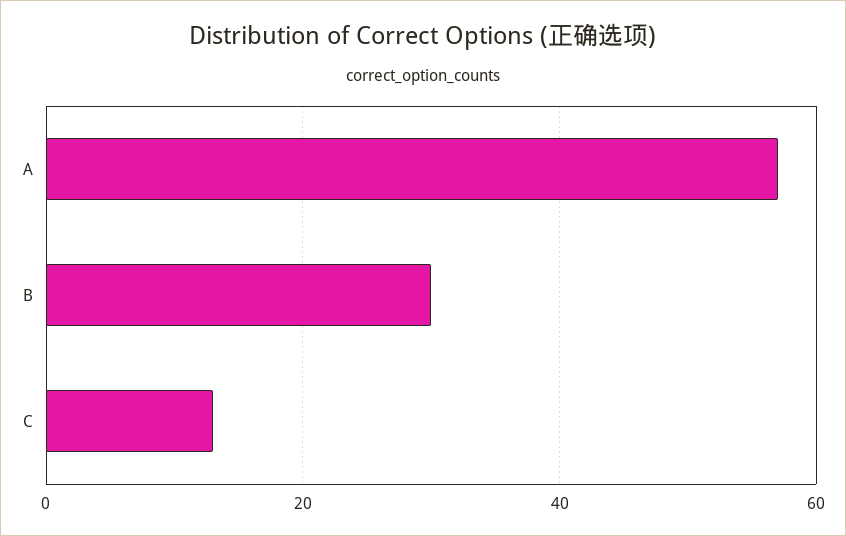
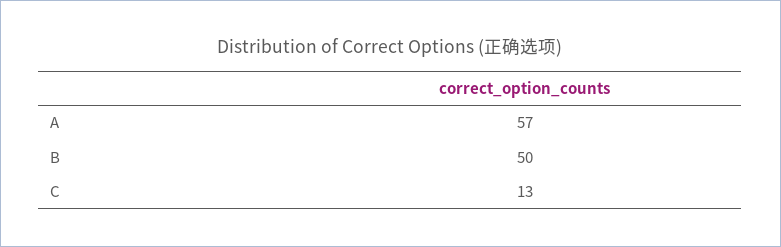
B: 30 -> 50

